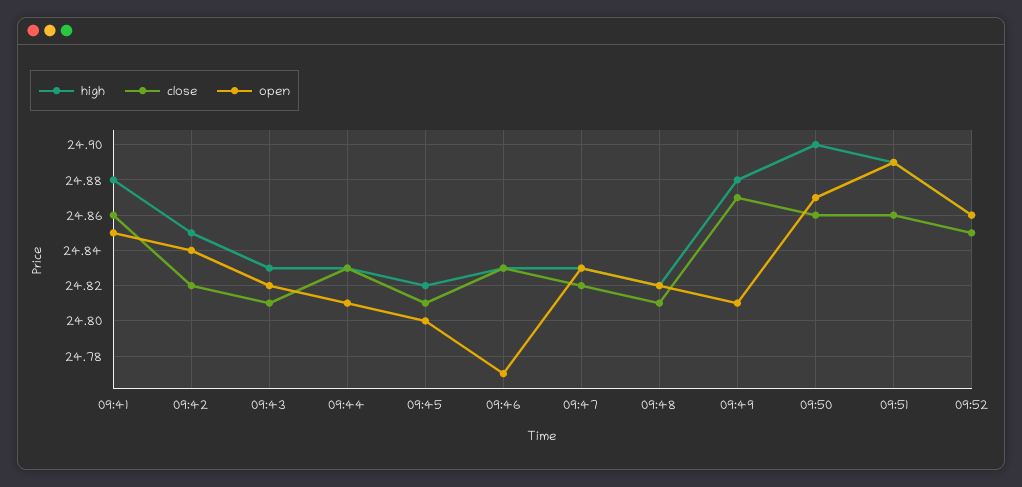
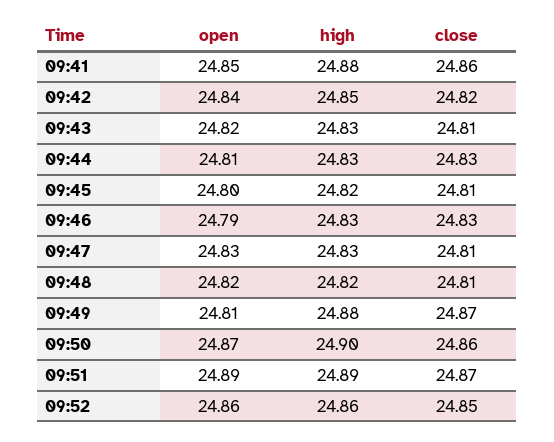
open, 09:46: 24.77 -> 24.79
close, 09:47: 24.82 -> 24.81
close, 09:51: 24.86 -> 24.87

